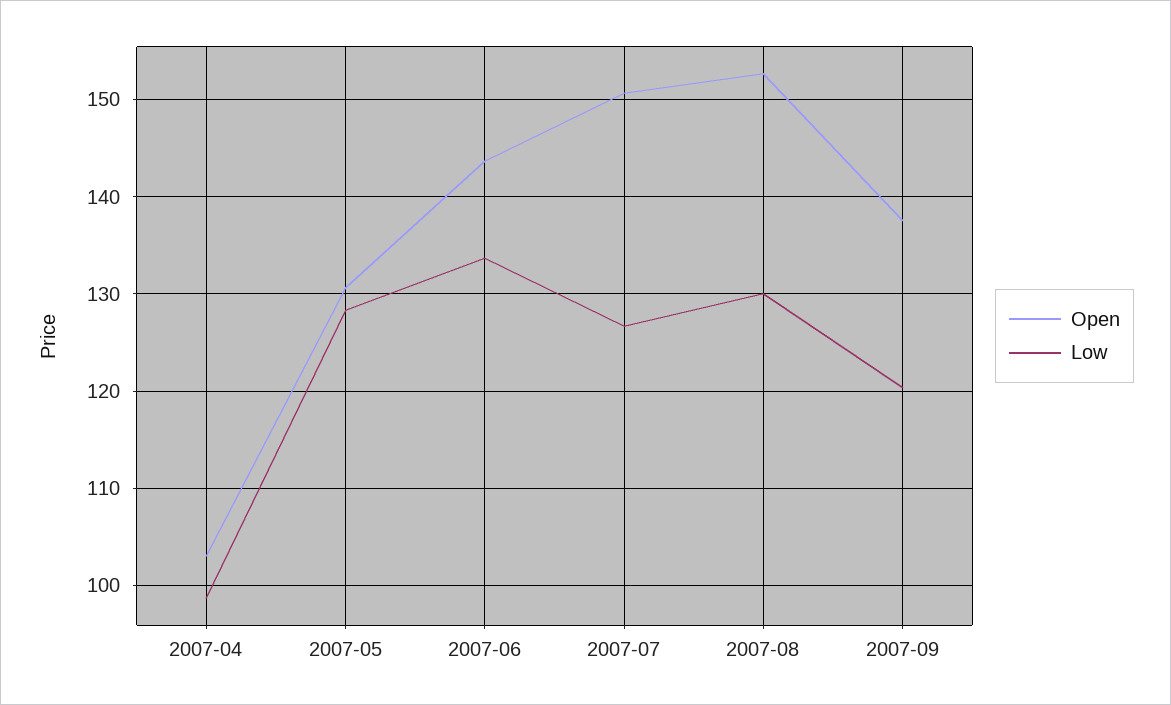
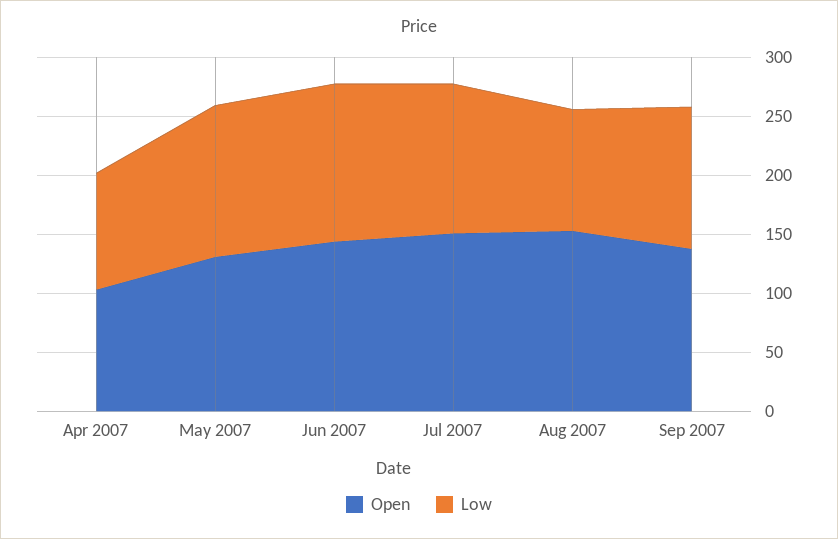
Low, 2007-08: 130 -> 100

